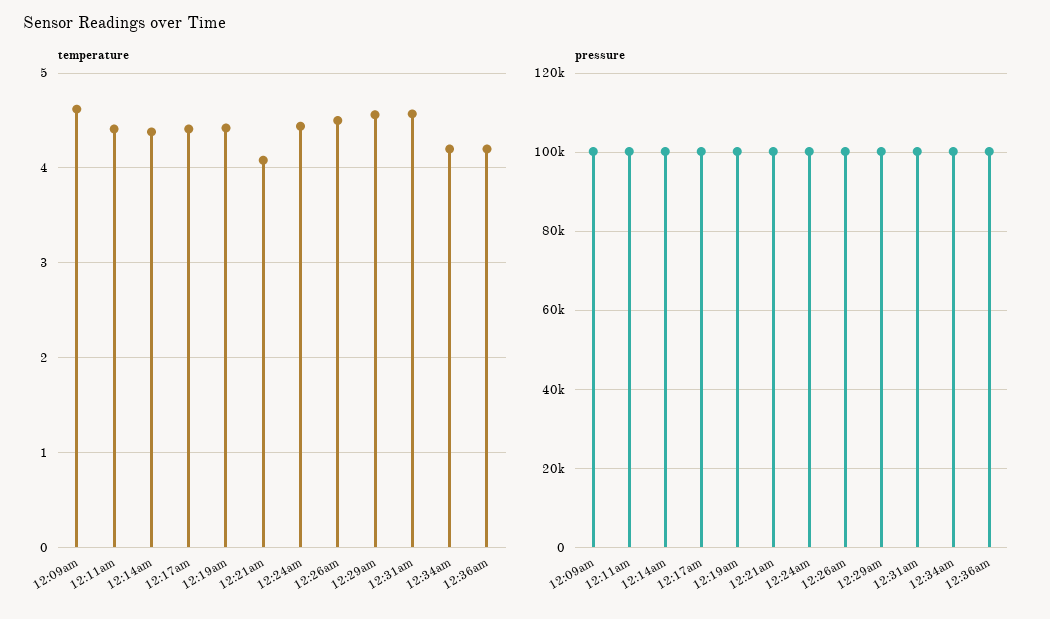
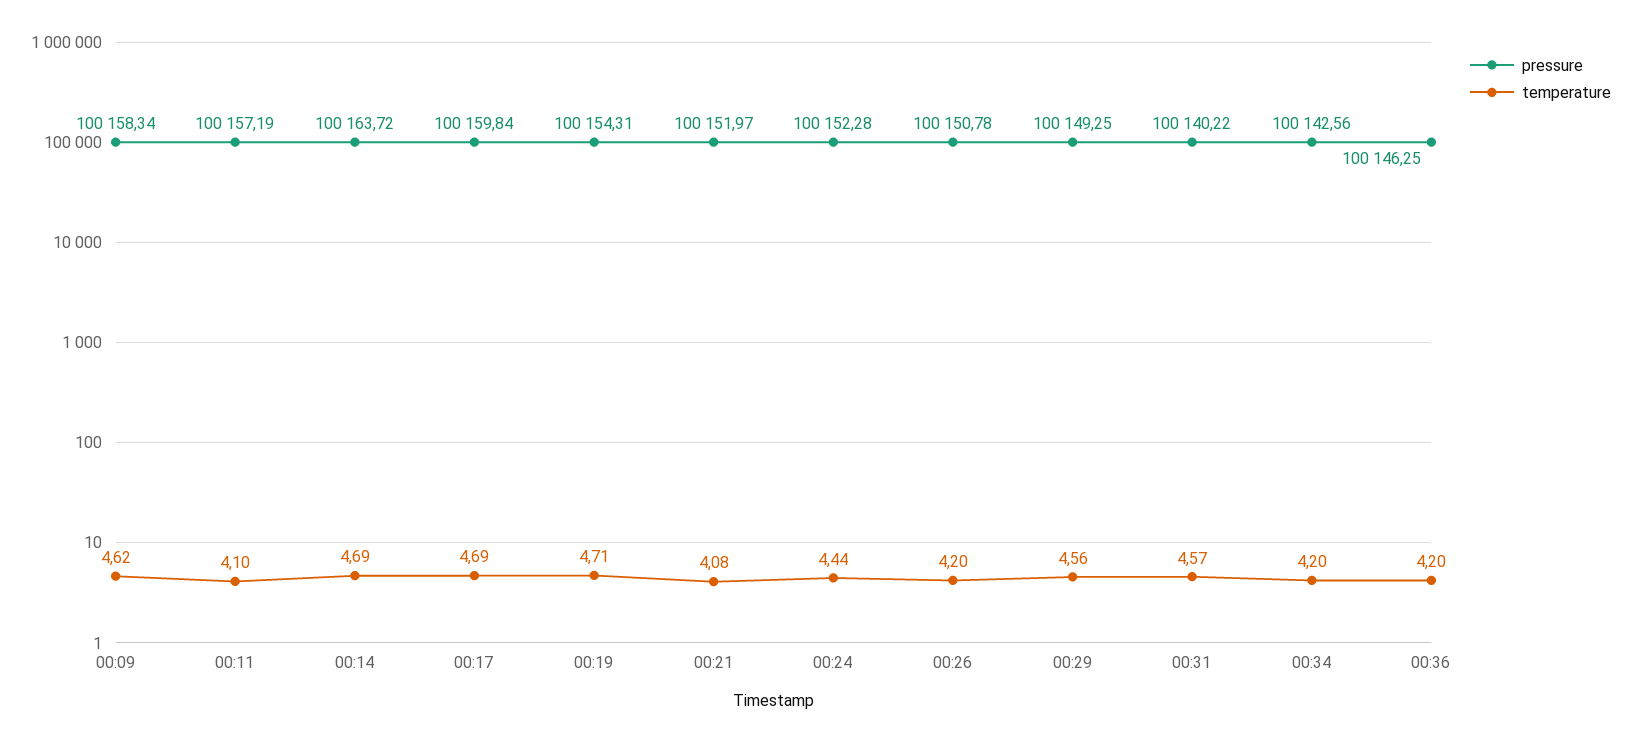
temperature, 12:11am: 4.4 -> 4.1
temperature, 12:14am: 4.4 -> 4.69
temperature, 12:17am: 4.4 -> 4.69
temperature, 12:19am: 4.4 -> 4.71
temperature, 12:26am: 4.5 -> 4.2

